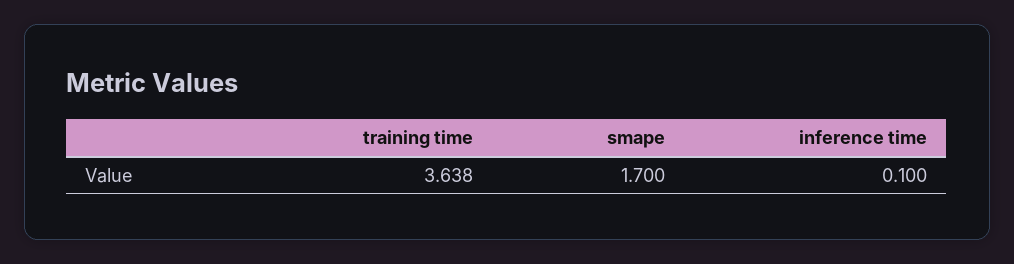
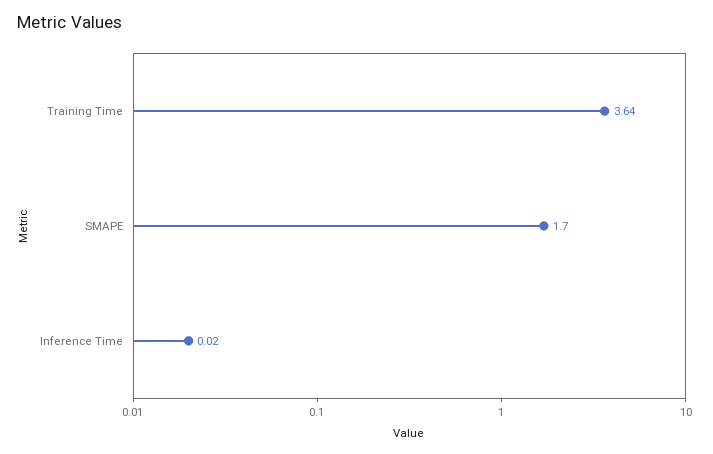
inference time: 0.1 -> 0.02

